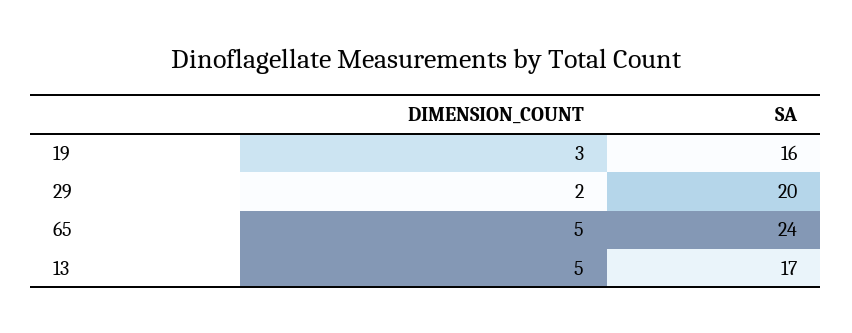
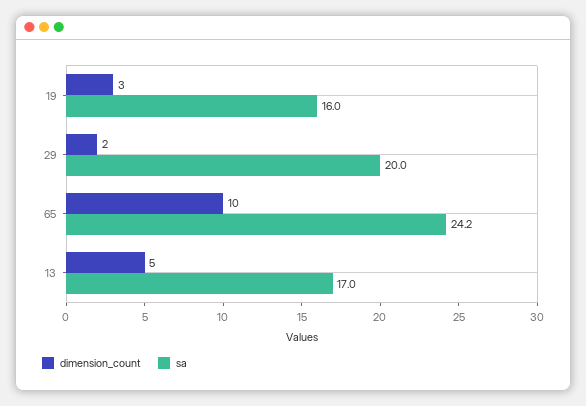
DIMENSION_COUNT, 65: 5 -> 10
SA, 65: 24 -> 24.2

